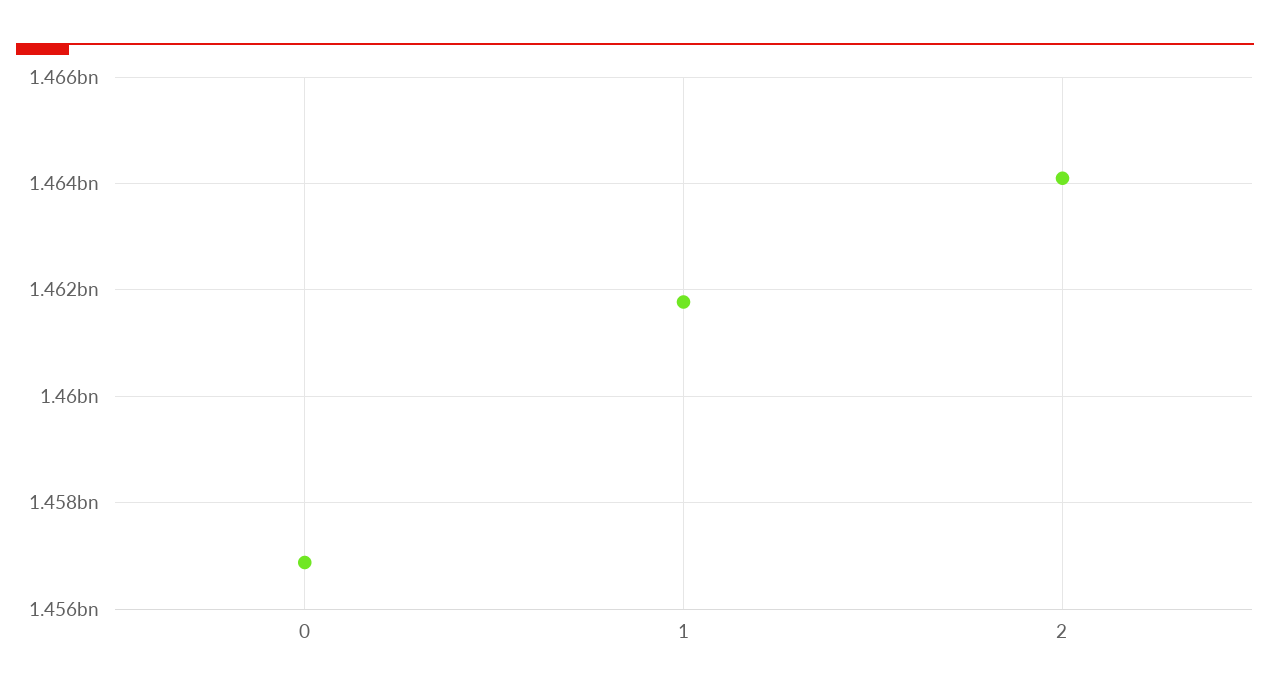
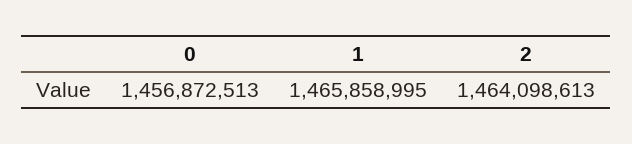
1: 1461800000 -> 1465858995

